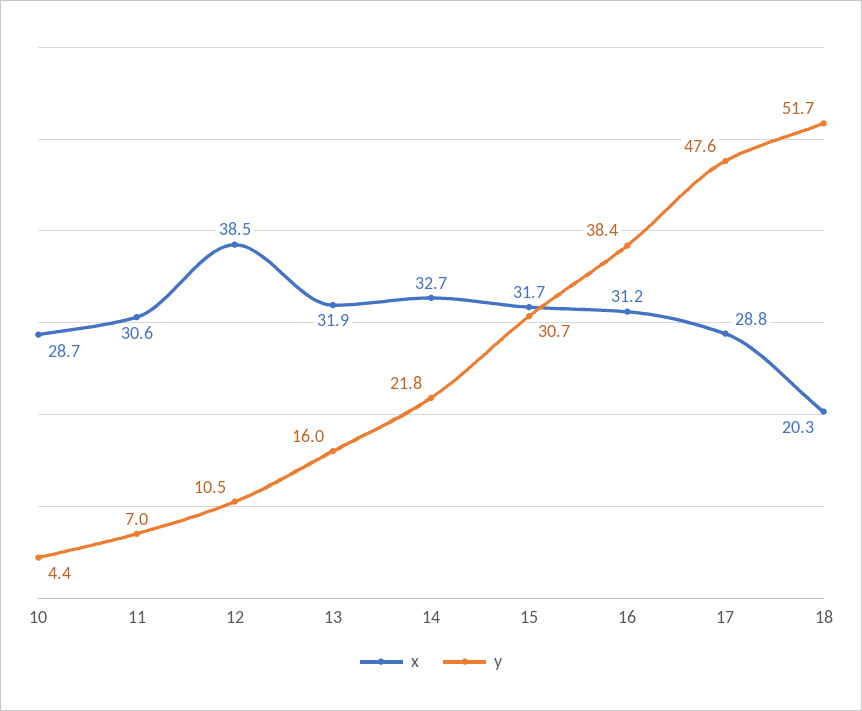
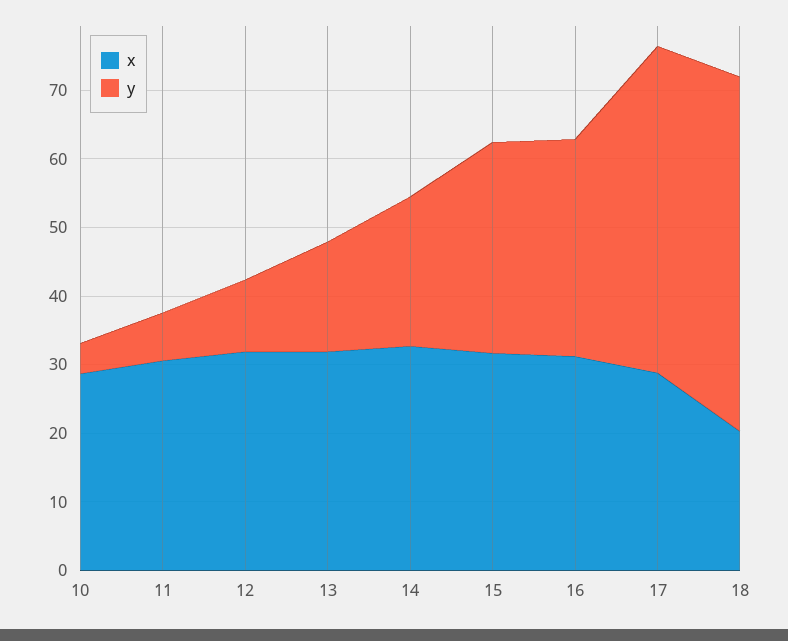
x, 12: 38.5 -> 32
y, 16: 38.4 -> 32

